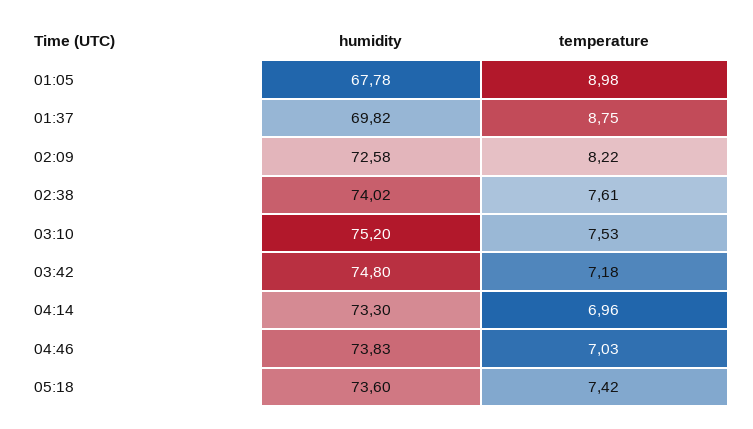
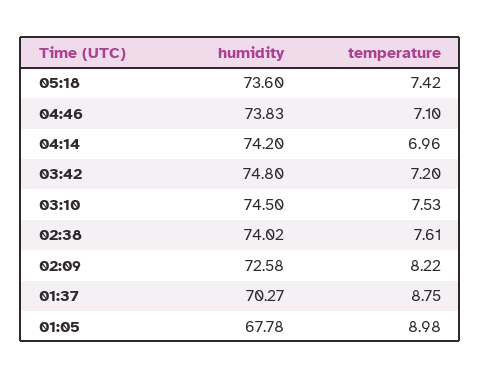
humidity, 01:37: 69.82 -> 70.27
humidity, 03:10: 75.2 -> 74.5
temperature, 03:42: 7.18 -> 7.2
humidity, 04:14: 73.3 -> 74.2
temperature, 04:46: 7.03 -> 7.1

